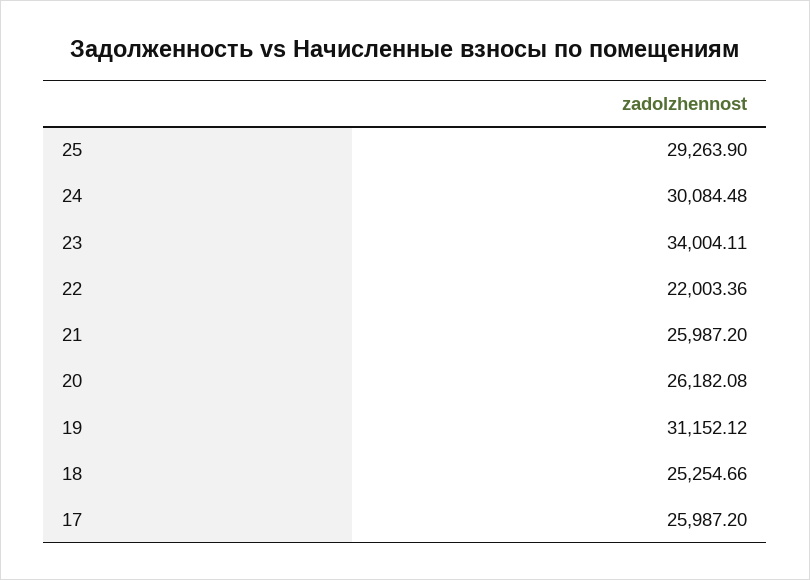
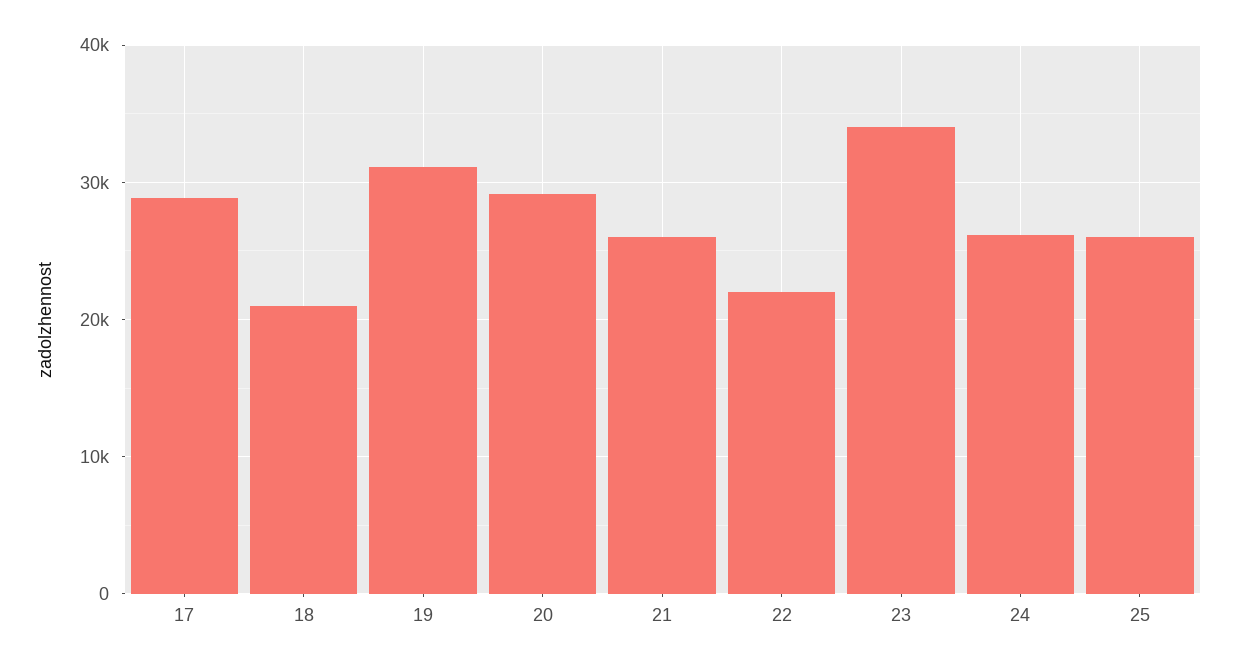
25: 29263.9 -> 26000
24: 30084.48 -> 26000
20: 26182.08 -> 29000
18: 25254.66 -> 21000
17: 25987.2 -> 29000

